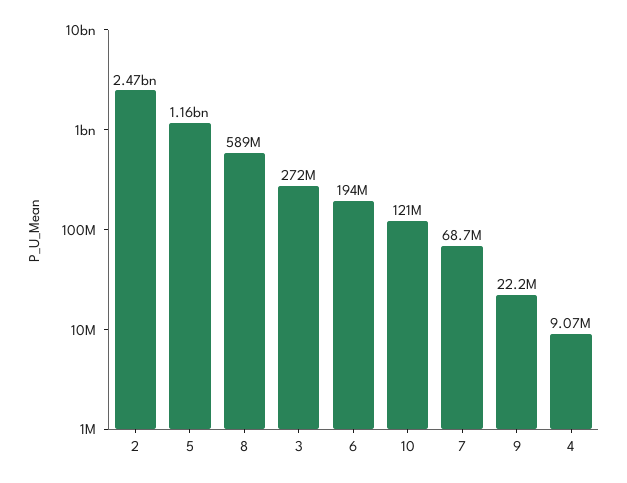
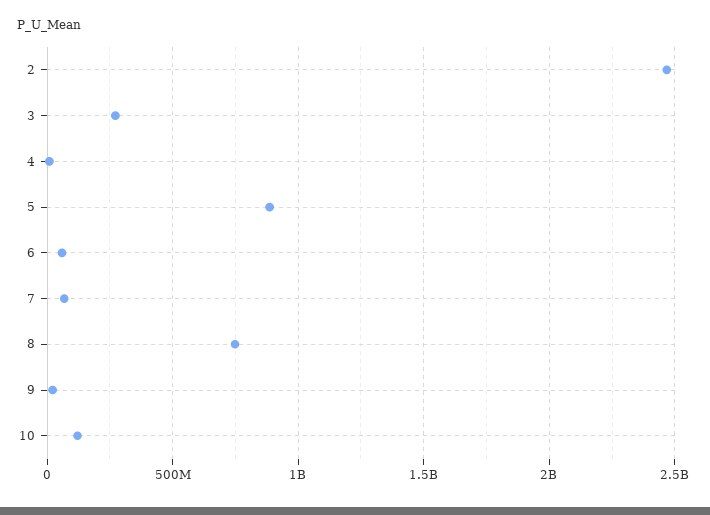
5: 1160000000 -> 900000000
8: 589000000 -> 750000000
6: 194000000 -> 50000000

